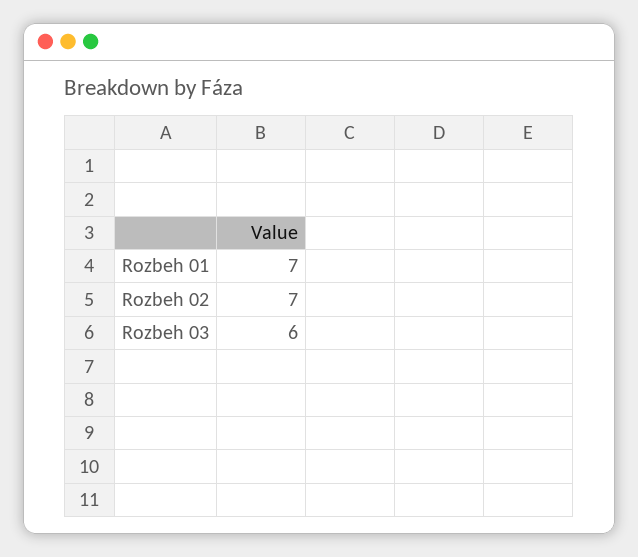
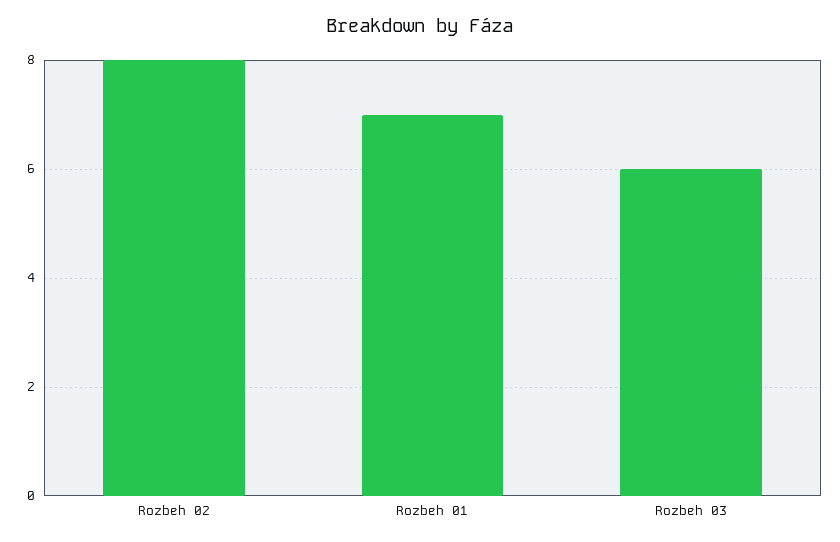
Rozbeh 02: 7 -> 8

